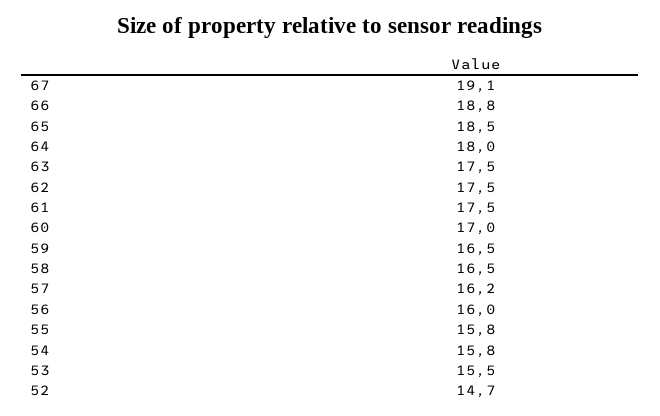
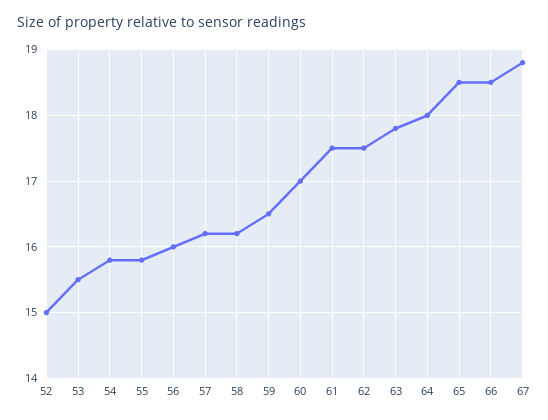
67: 19.1 -> 18.8
66: 18.8 -> 18.5
63: 17.5 -> 17.8
58: 16.5 -> 16.2
52: 14.7 -> 15

